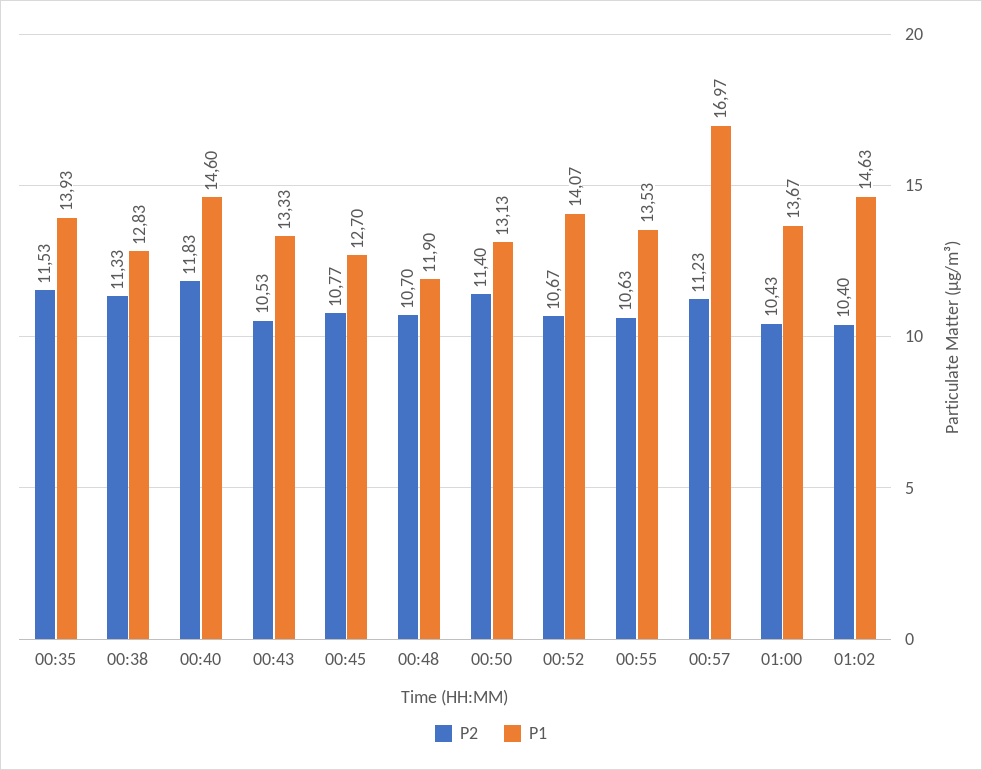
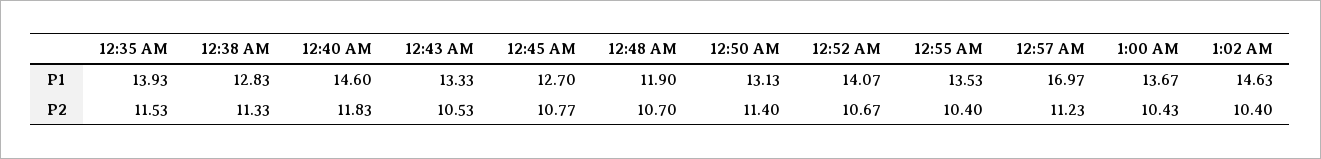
P2, 00:55: 10.63 -> 10.4

